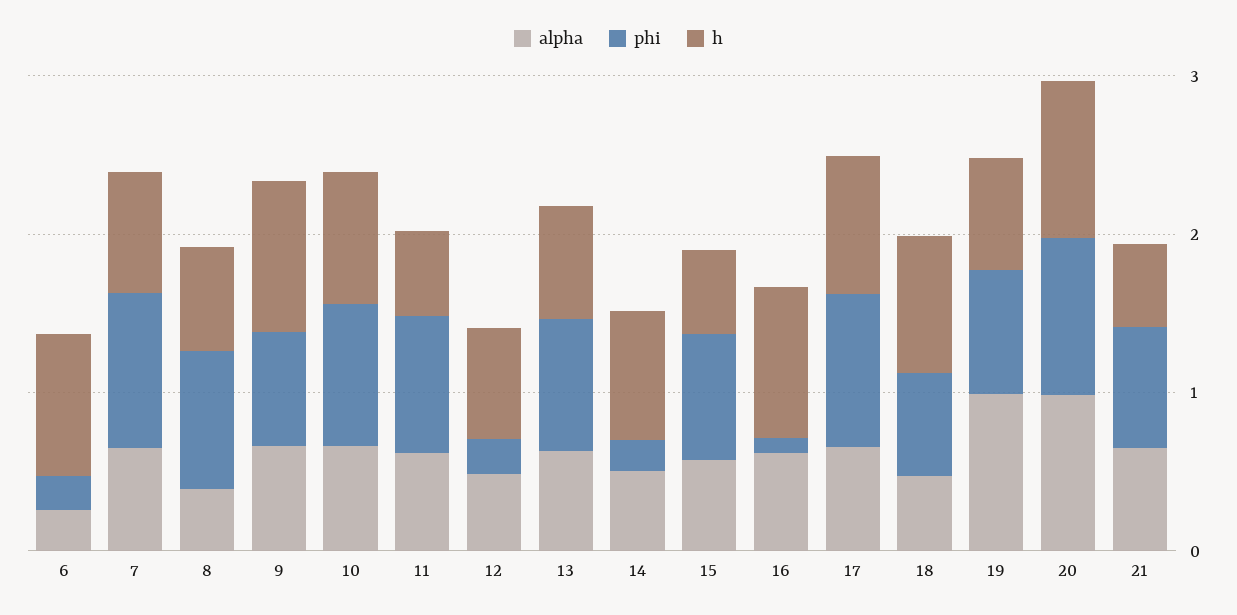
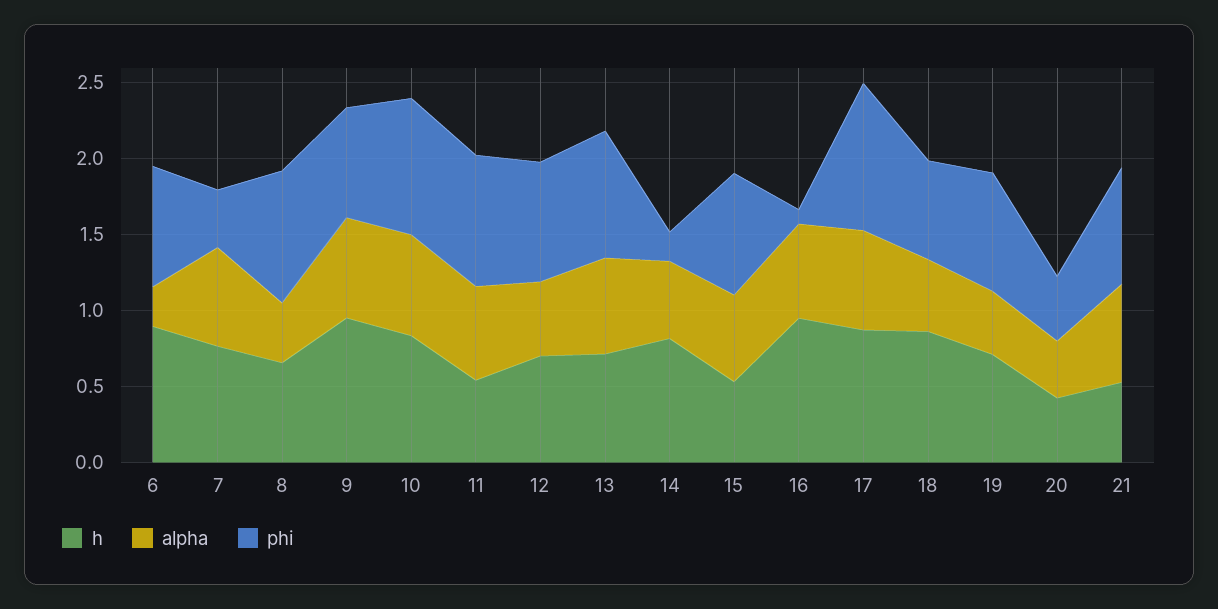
phi, 6: 0.2 -> 0.8
phi, 7: 1 -> 0.4
phi, 12: 0.2 -> 0.8
alpha, 19: 1 -> 0.4
alpha, 20: 1 -> 0.4
phi, 20: 1 -> 0.4
h, 20: 1 -> 0.4

